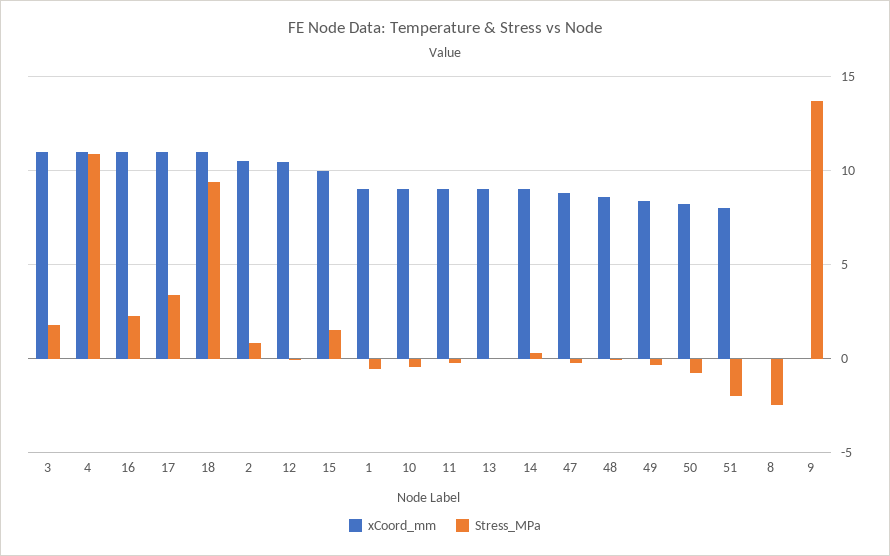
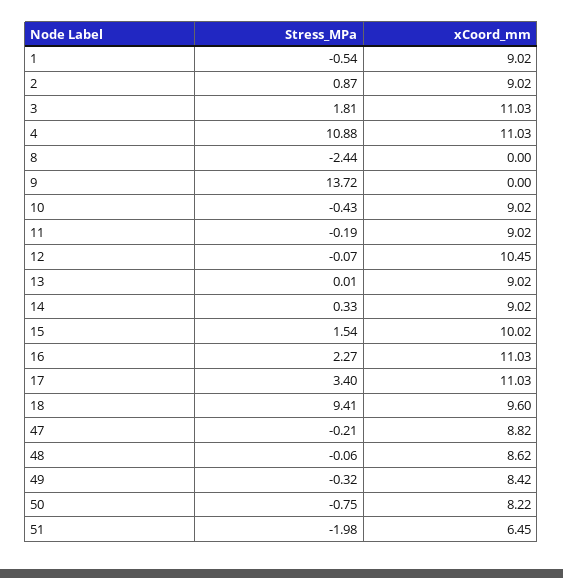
xCoord_mm, 18: 11 -> 9.6
xCoord_mm, 2: 10.5 -> 9.02
xCoord_mm, 51: 8 -> 6.45

